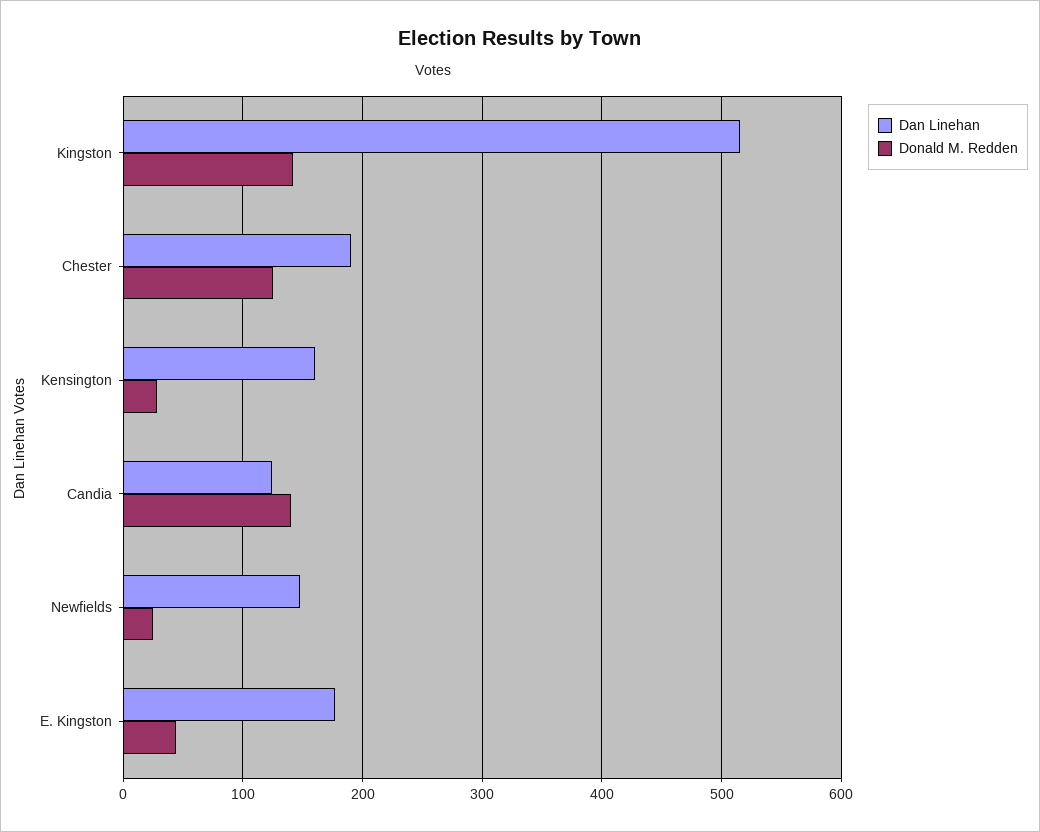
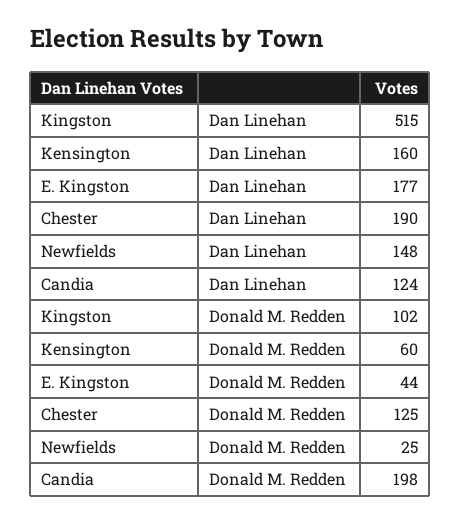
Donald M. Redden, Kingston: 140 -> 102
Donald M. Redden, Kensington: 30 -> 60
Donald M. Redden, Candia: 140 -> 198

